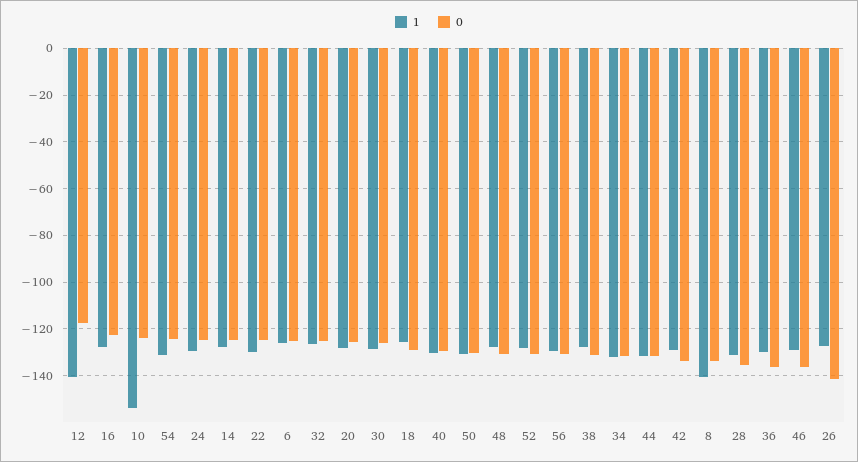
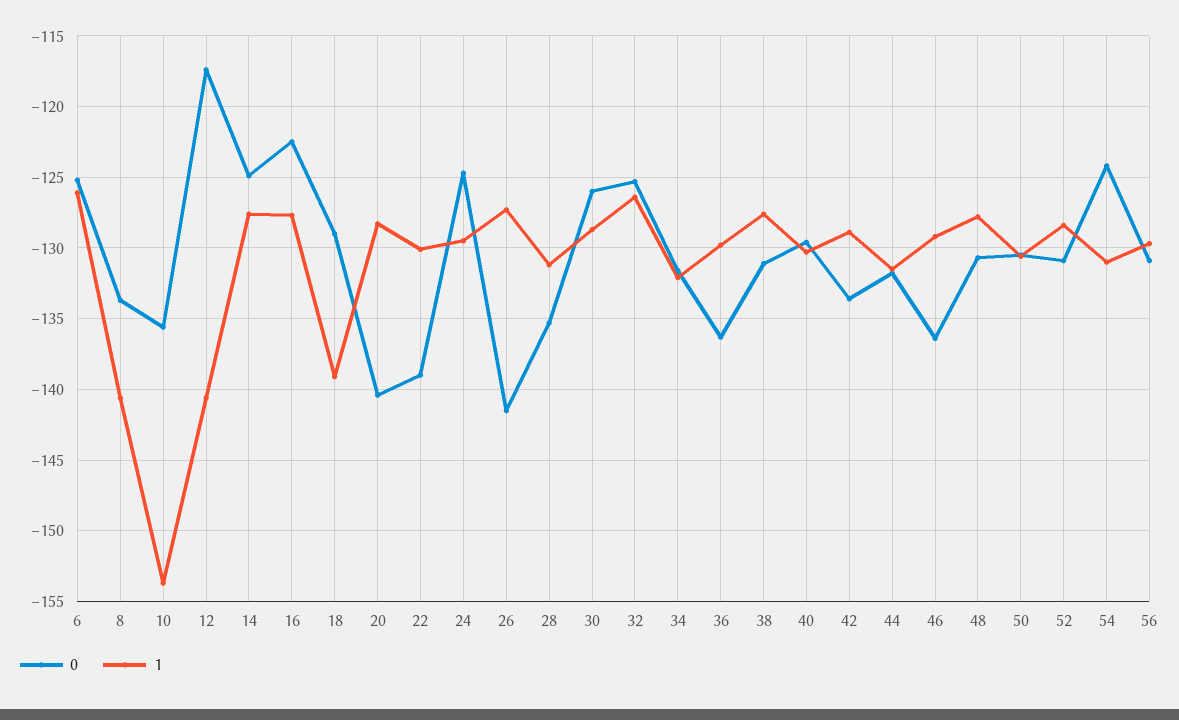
0, 10: -125 -> -135.5
0, 22: -125 -> -139
0, 20: -125 -> -140.5
1, 18: -125 -> -139

